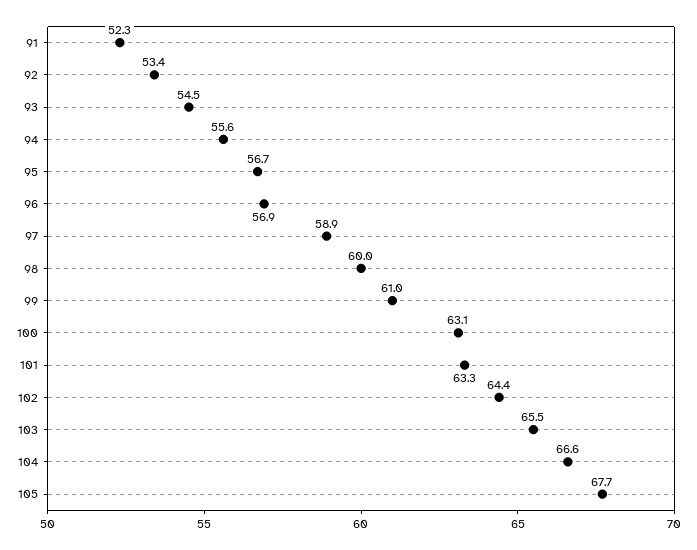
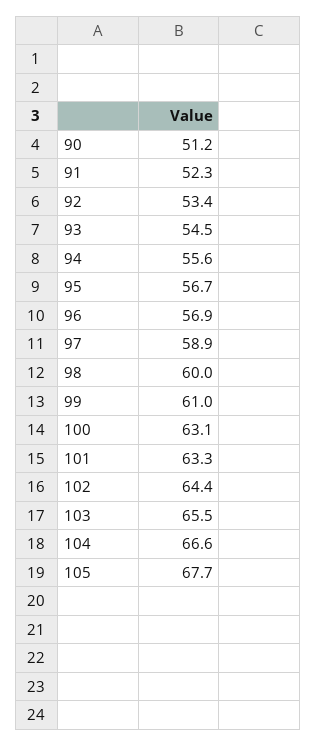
90: none -> 51.2

